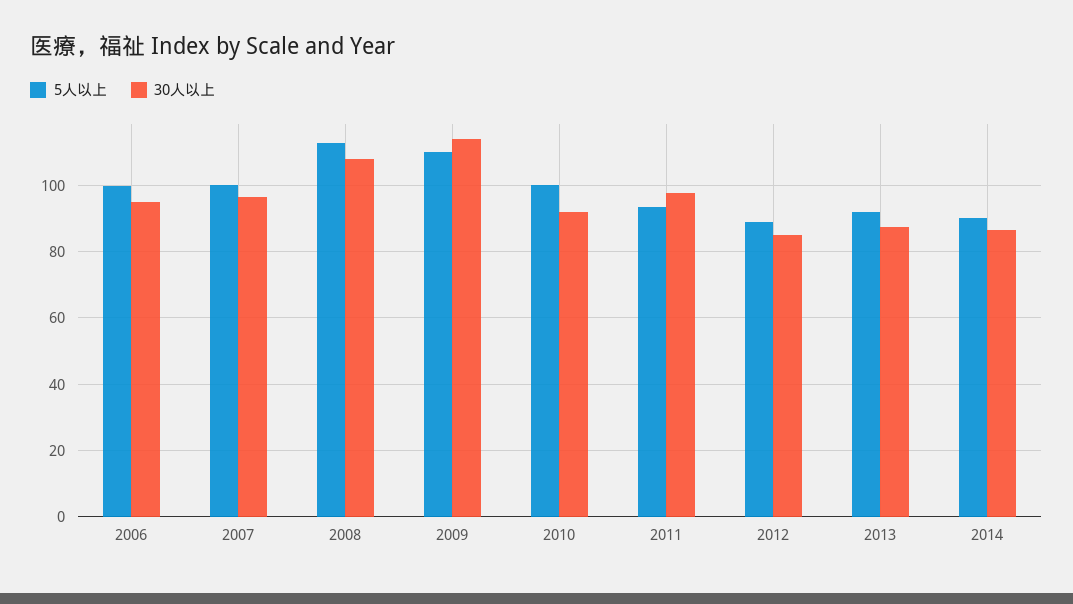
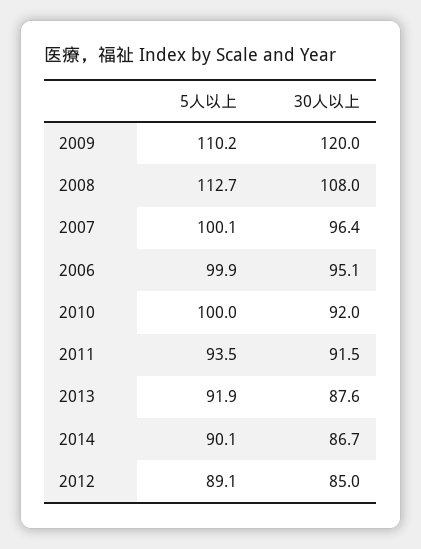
30人以上, 2009: 114 -> 120
30人以上, 2011: 98 -> 91.5

